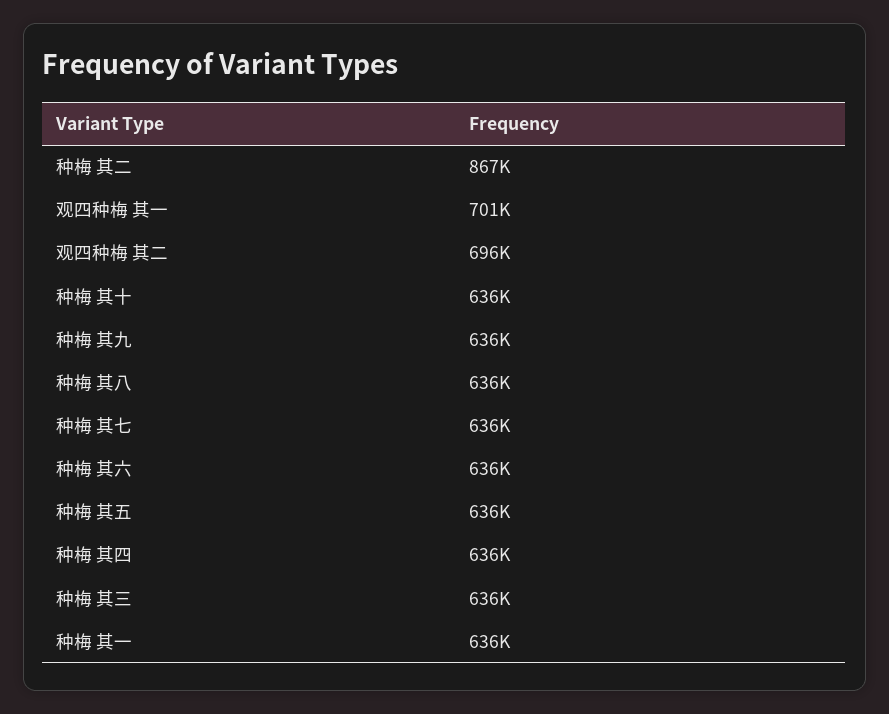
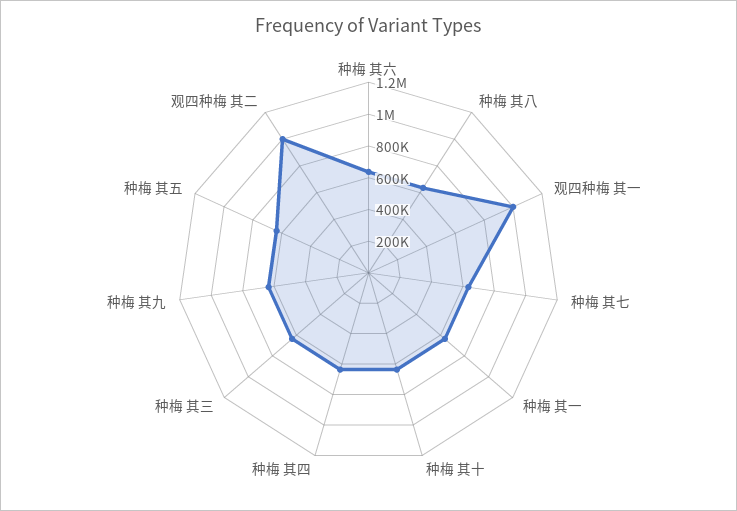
种梅 其二: 867000 -> none
观四种梅 其一: 701000 -> 1000000
观四种梅 其二: 696000 -> 1000000

